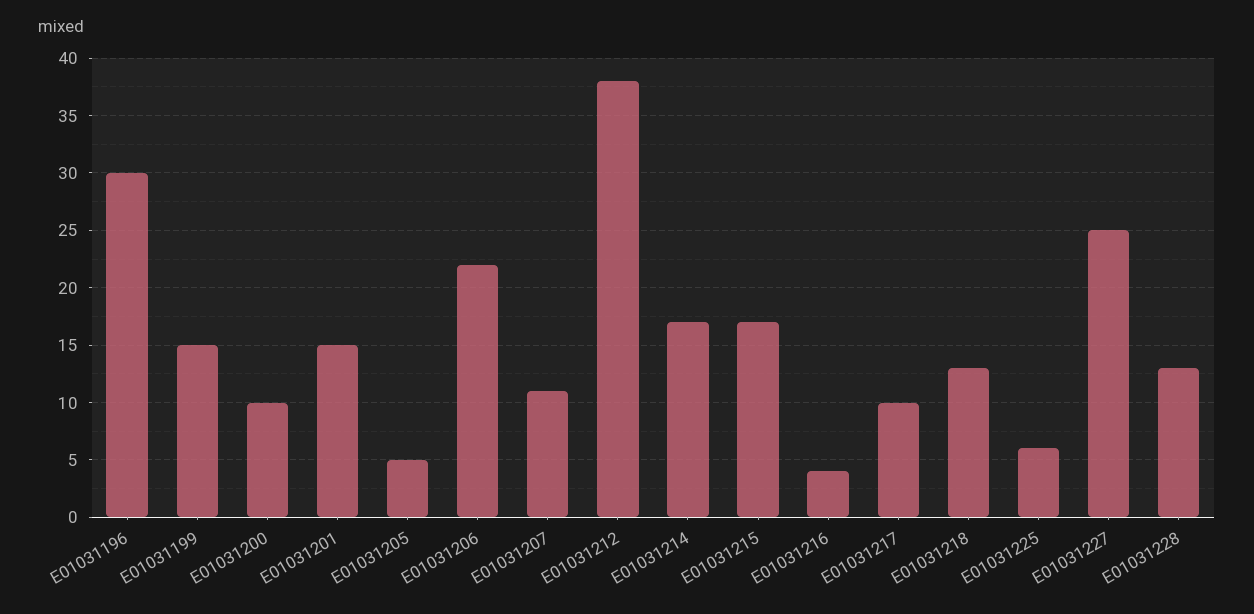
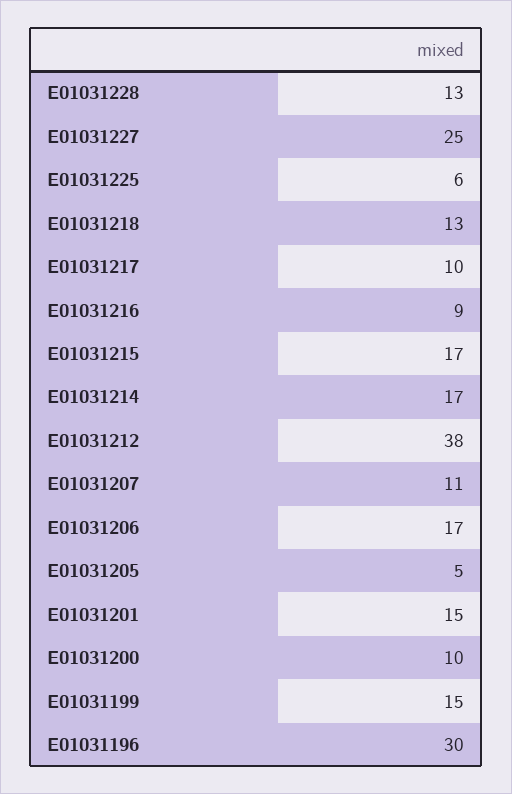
E01031206: 22 -> 17
E01031216: 4 -> 9

